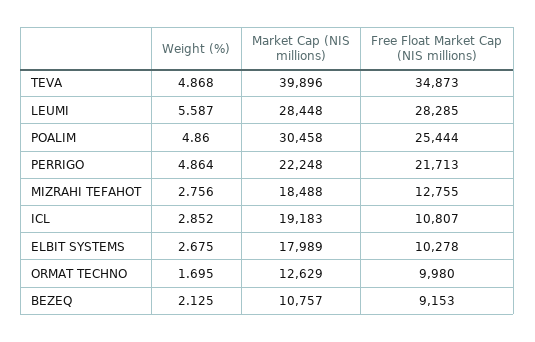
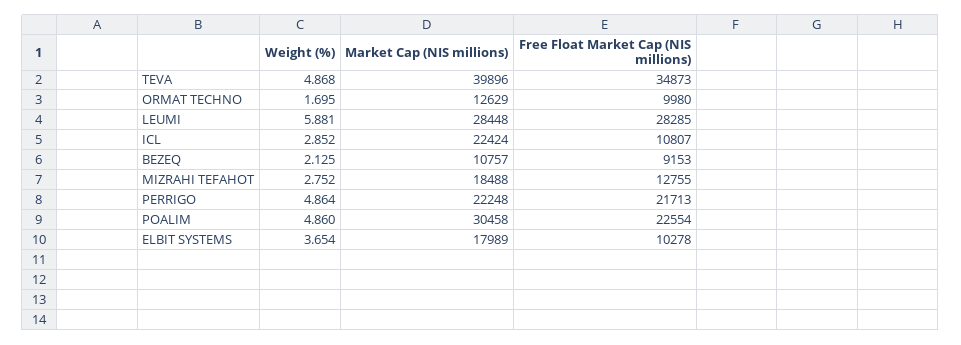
Weight (%), LEUMI: 5.587 -> 5.881
Free Float Market Cap (NIS millions), POALIM: 25444 -> 22554
Weight (%), MIZRAHI TEFAHOT: 2.756 -> 2.752
Market Cap (NIS millions), ICL: 19183 -> 22424
Weight (%), ELBIT SYSTEMS: 2.675 -> 3.654

